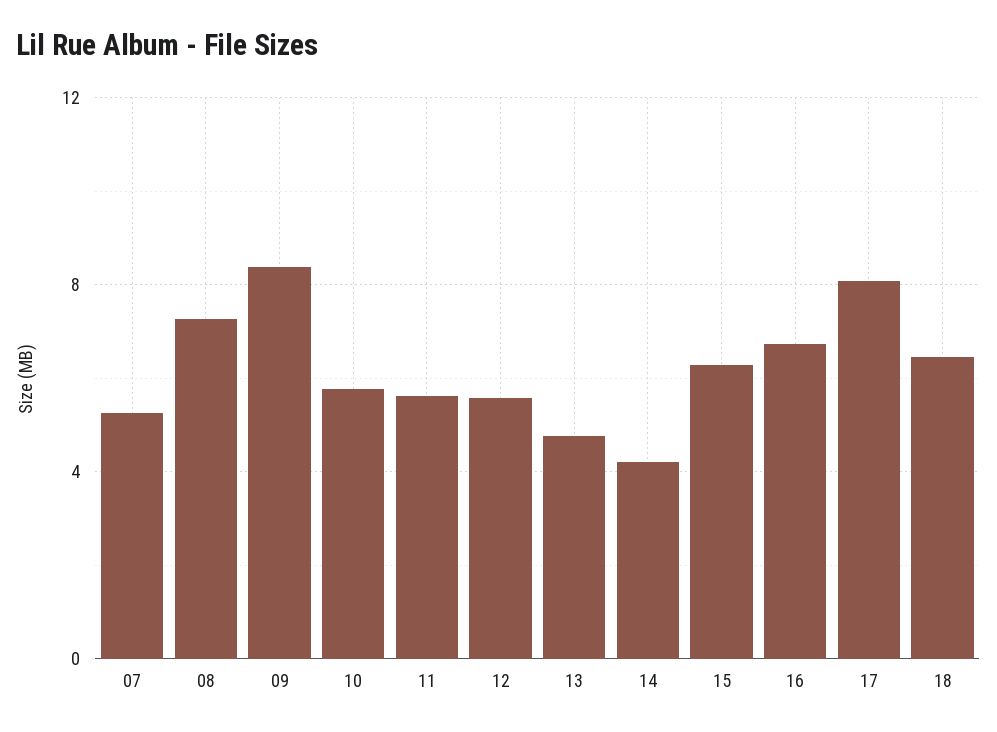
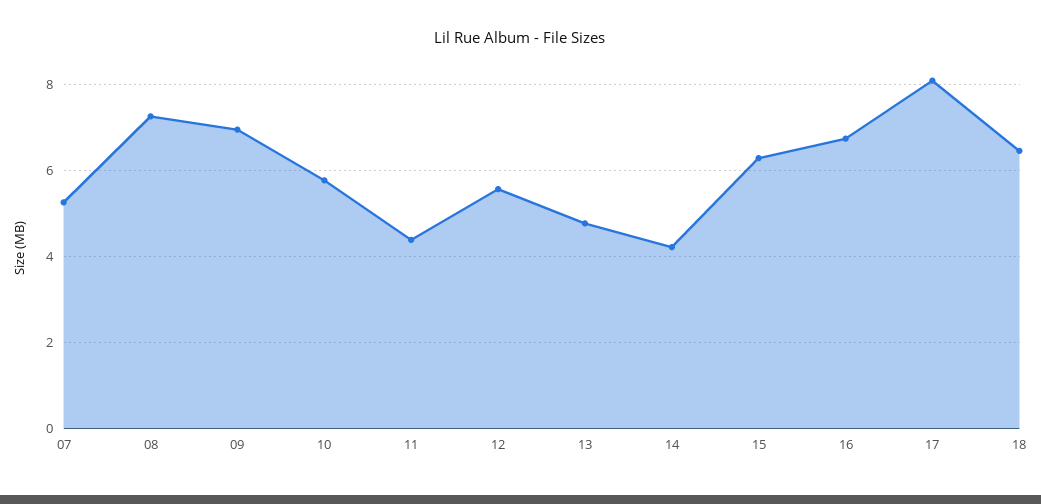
09: 8.5 -> 7
11: 5.5 -> 4.4

